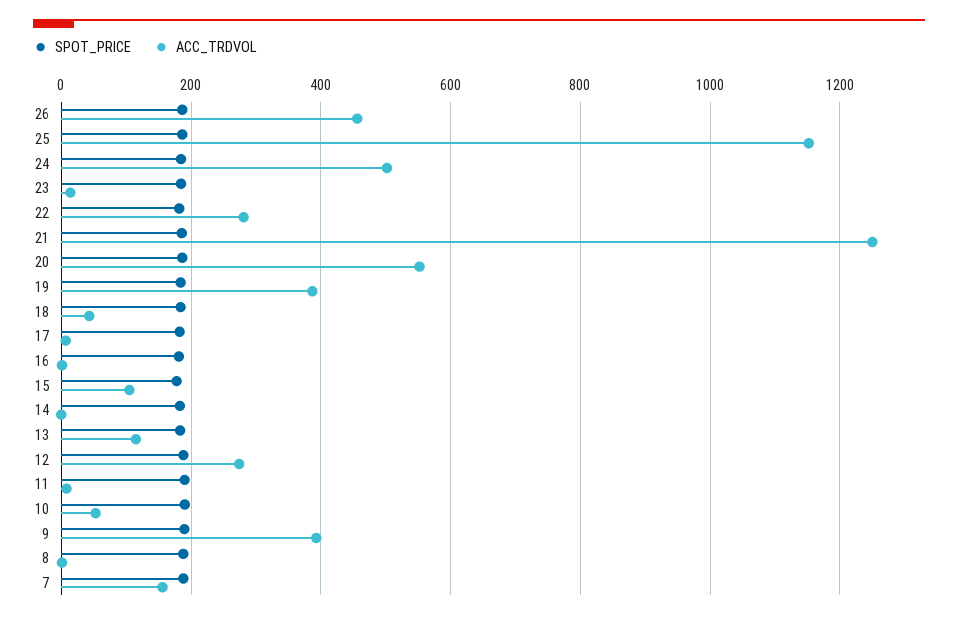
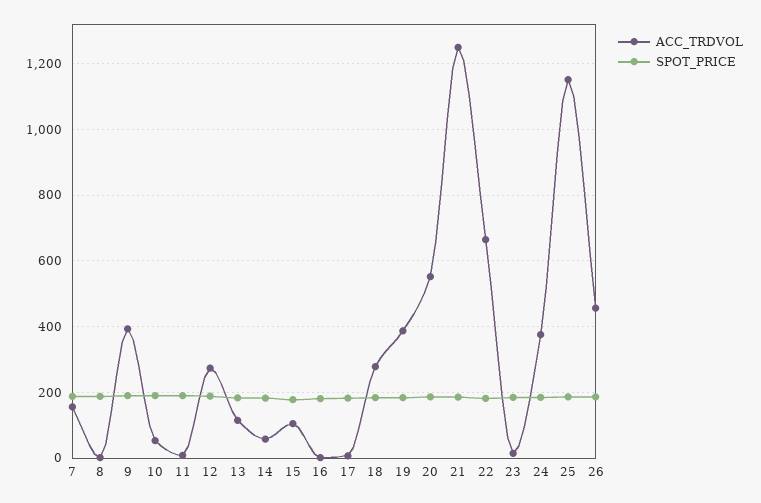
ACC_TRDVOL, 24: 500 -> 380
ACC_TRDVOL, 22: 280 -> 660
ACC_TRDVOL, 18: 40 -> 280
ACC_TRDVOL, 14: 0 -> 60

